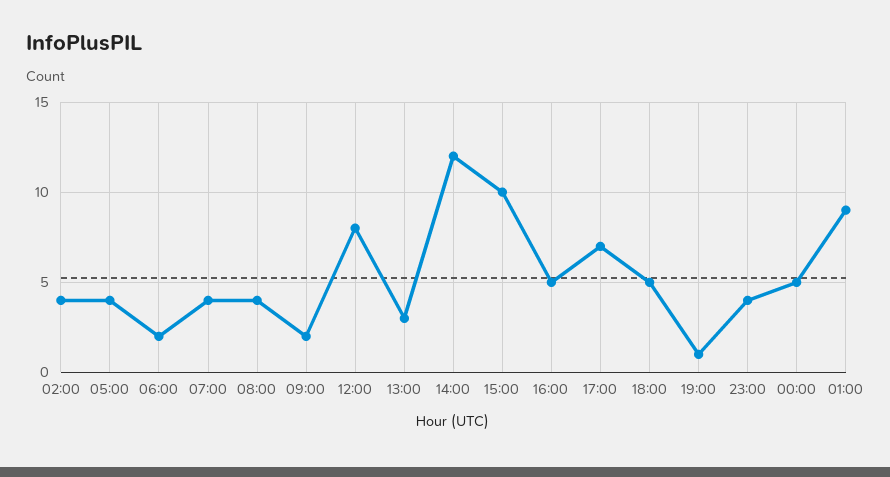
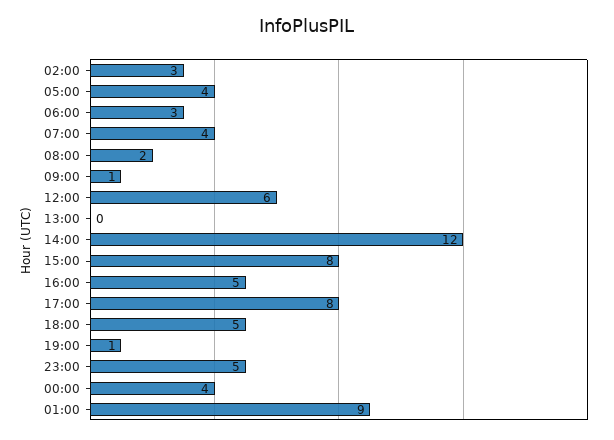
02:00: 4 -> 3
06:00: 2 -> 3
08:00: 4 -> 2
09:00: 2 -> 1
12:00: 8 -> 6
13:00: 3 -> 0
15:00: 10 -> 8
17:00: 7 -> 8
23:00: 4 -> 5
00:00: 5 -> 4

